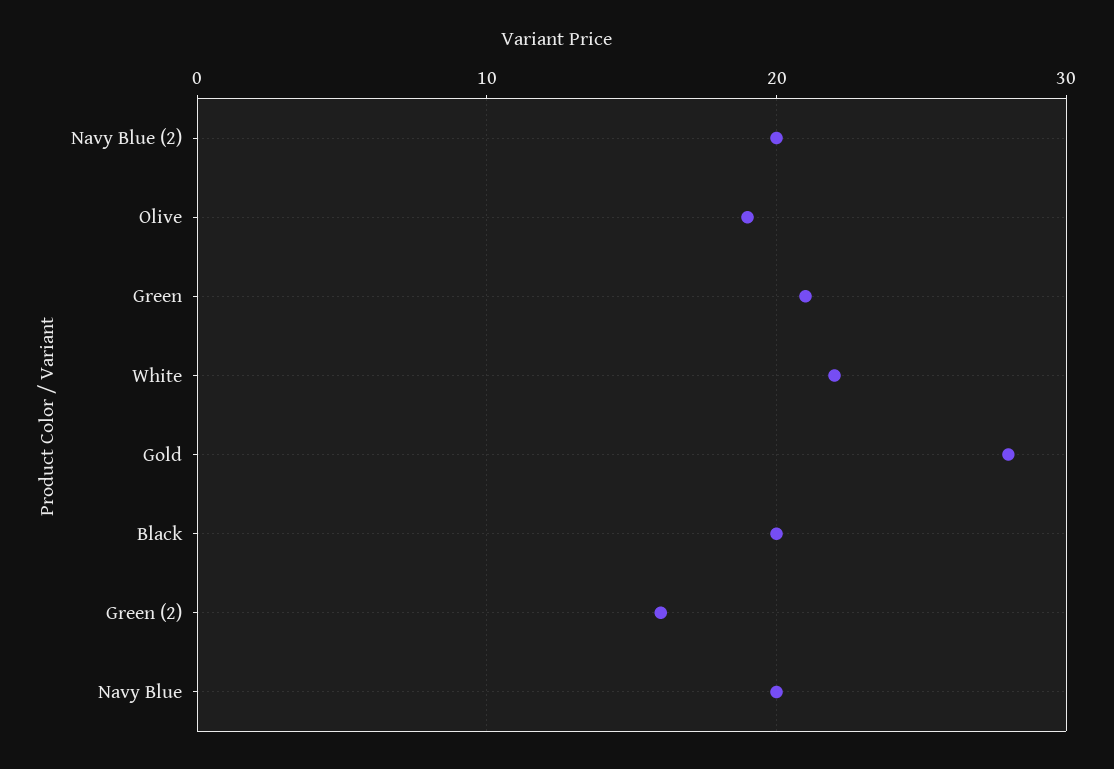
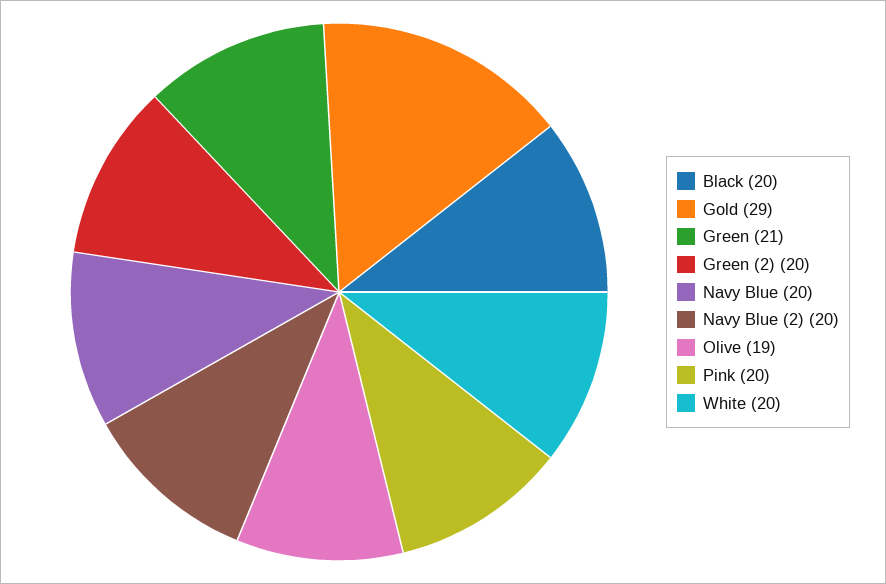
White: 22 -> 20
Gold: 28 -> 29
Green (2): 16 -> 20
Pink: none -> 20

